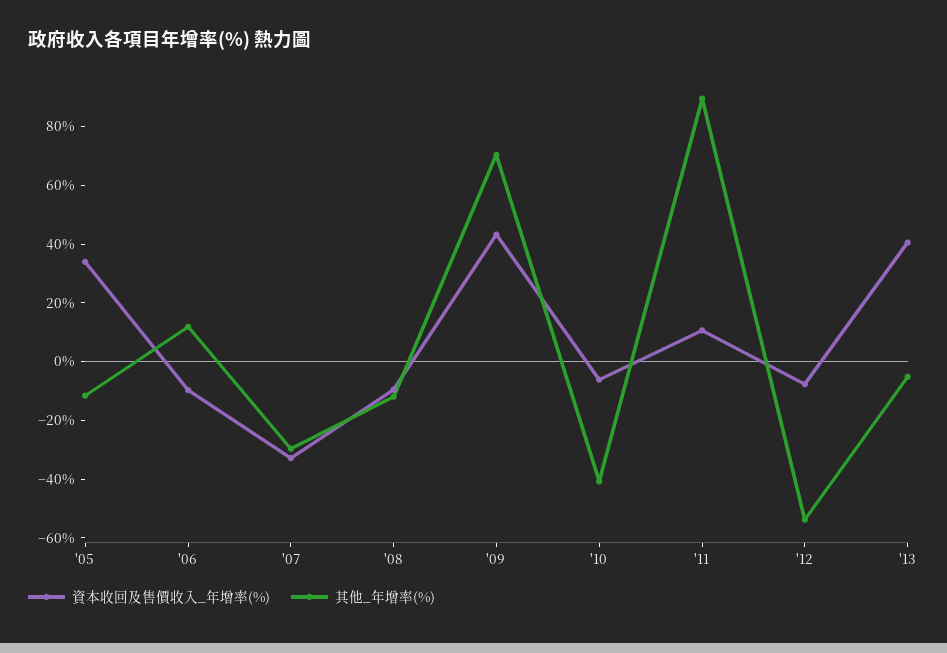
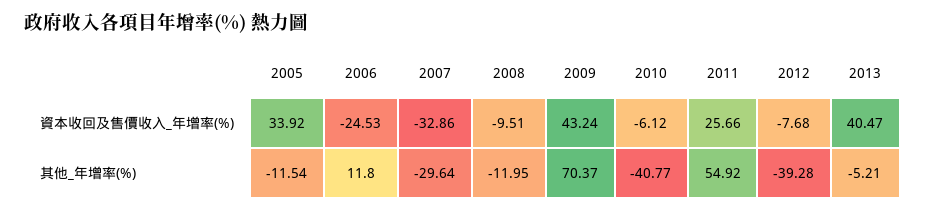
資本收回及售價收入_年增率(%), '06: -10 -> -24.53
資本收回及售價收入_年增率(%), '11: 10 -> 25.66
其他_年增率(%), '11: 90 -> 54.92
其他_年增率(%), '12: -55 -> -39.28

